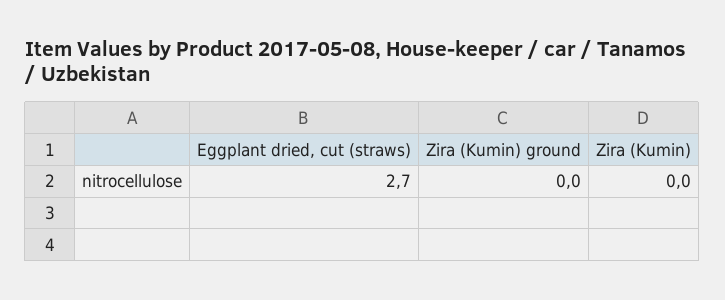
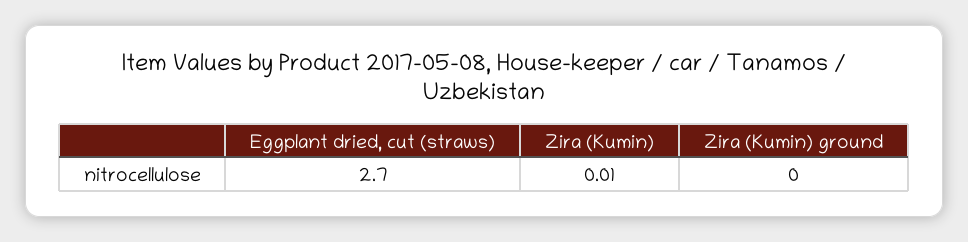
Zira (Kumin): 0 -> 0.01

